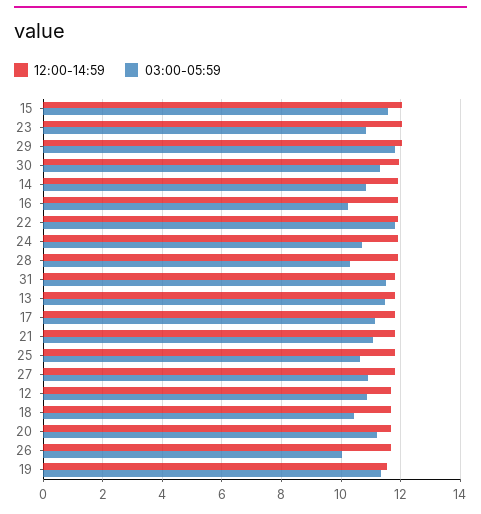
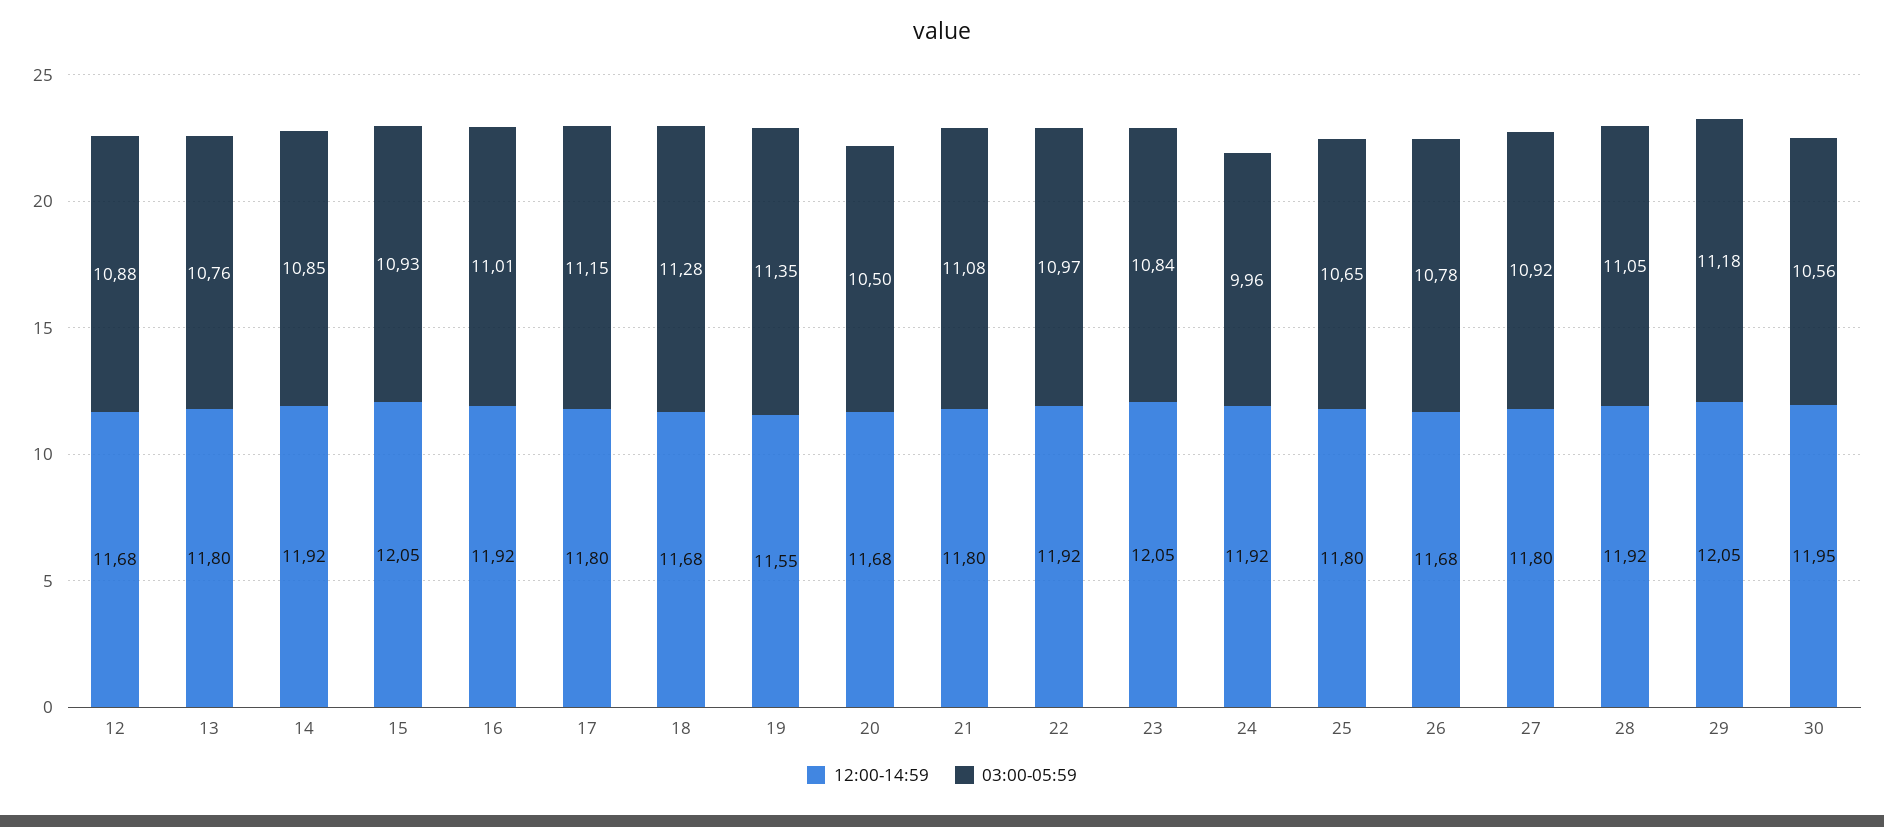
03:00-05:59, 15: 11.5 -> 10.93
03:00-05:59, 29: 11.75 -> 11.18
03:00-05:59, 30: 11.25 -> 10.56
03:00-05:59, 16: 10.25 -> 11.01
03:00-05:59, 22: 11.75 -> 10.97
03:00-05:59, 24: 10.75 -> 9.96
03:00-05:59, 28: 10.25 -> 11.05
12:00-14:59, 31: 11.75 -> none
03:00-05:59, 31: 11.5 -> none
03:00-05:59, 13: 11.5 -> 10.76
03:00-05:59, 18: 10.5 -> 11.28
03:00-05:59, 20: 11.25 -> 10.5
03:00-05:59, 26: 10 -> 10.78

